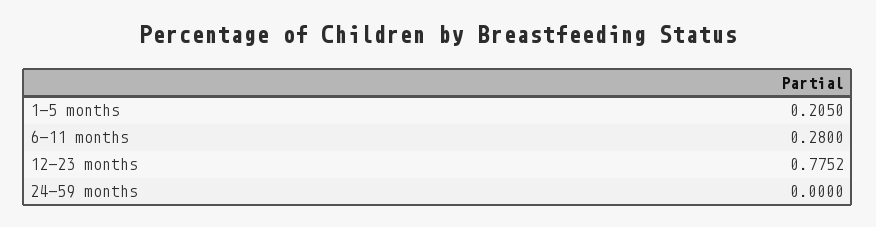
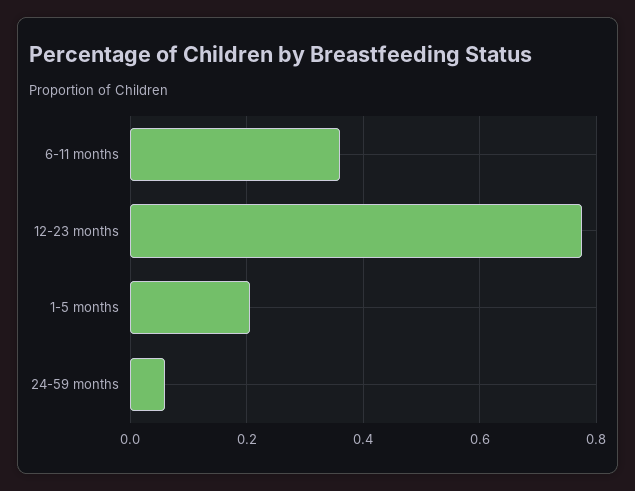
6-11 months: 0.28 -> 0.36
24-59 months: 0 -> 0.06

